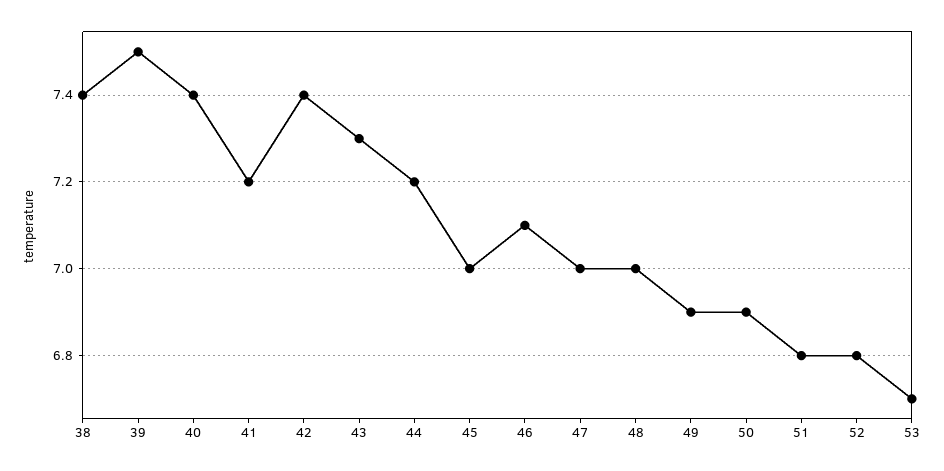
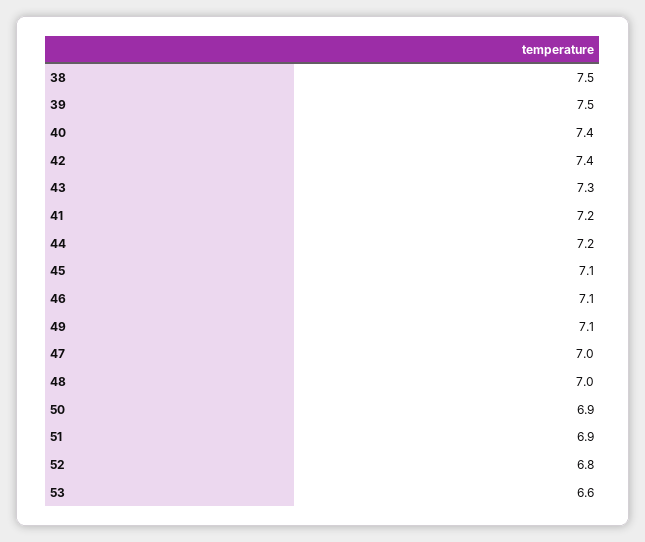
38: 7.4 -> 7.5
45: 7 -> 7.1
49: 6.9 -> 7.1
51: 6.8 -> 6.9
53: 6.7 -> 6.6

